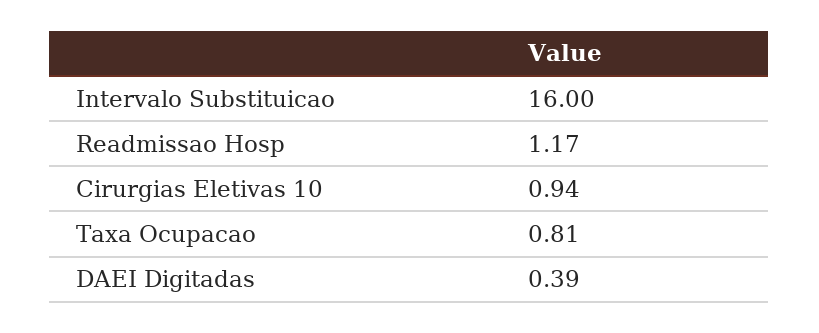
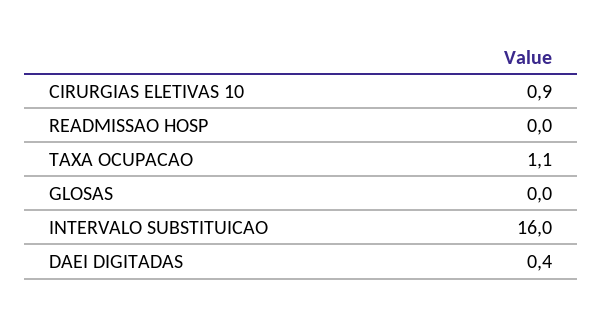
Readmissao Hosp: 1.17 -> 0
Taxa Ocupacao: 0.81 -> 1.1
GLOSAS: none -> 0

